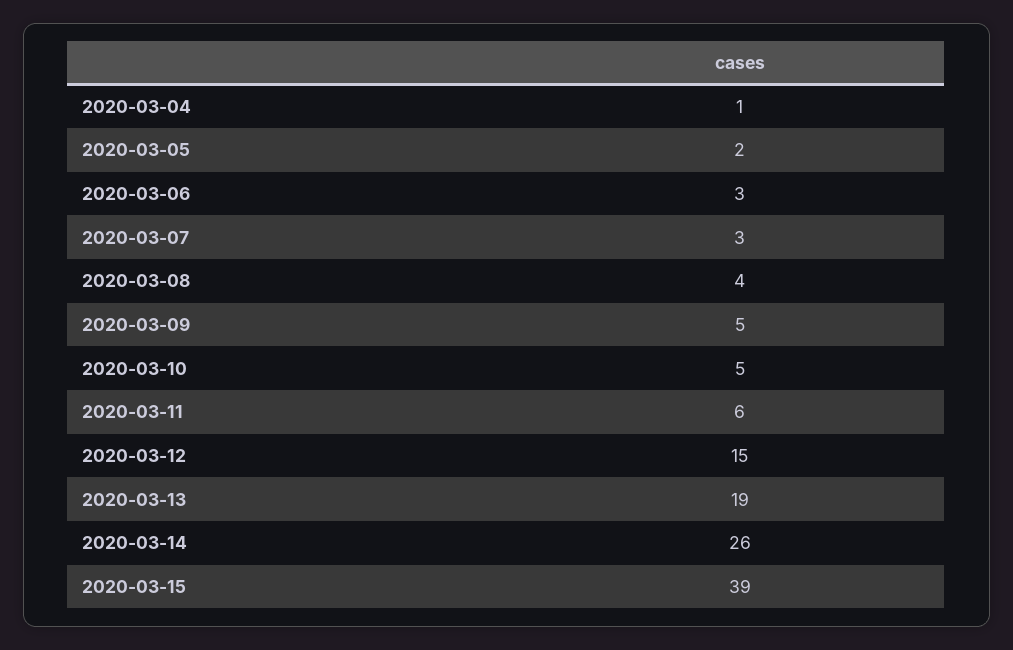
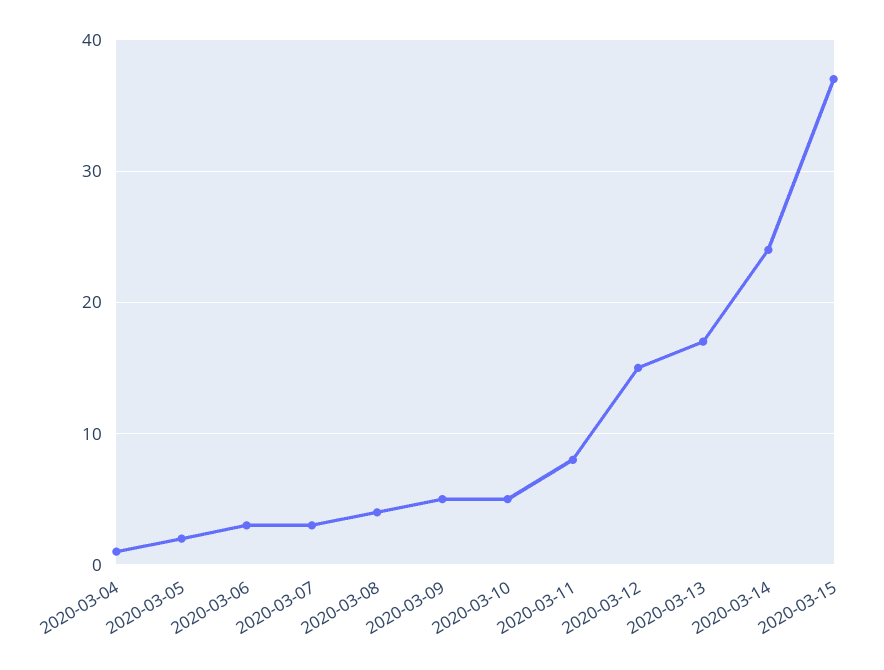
2020-03-11: 6 -> 8
2020-03-13: 19 -> 17
2020-03-14: 26 -> 24
2020-03-15: 39 -> 37

